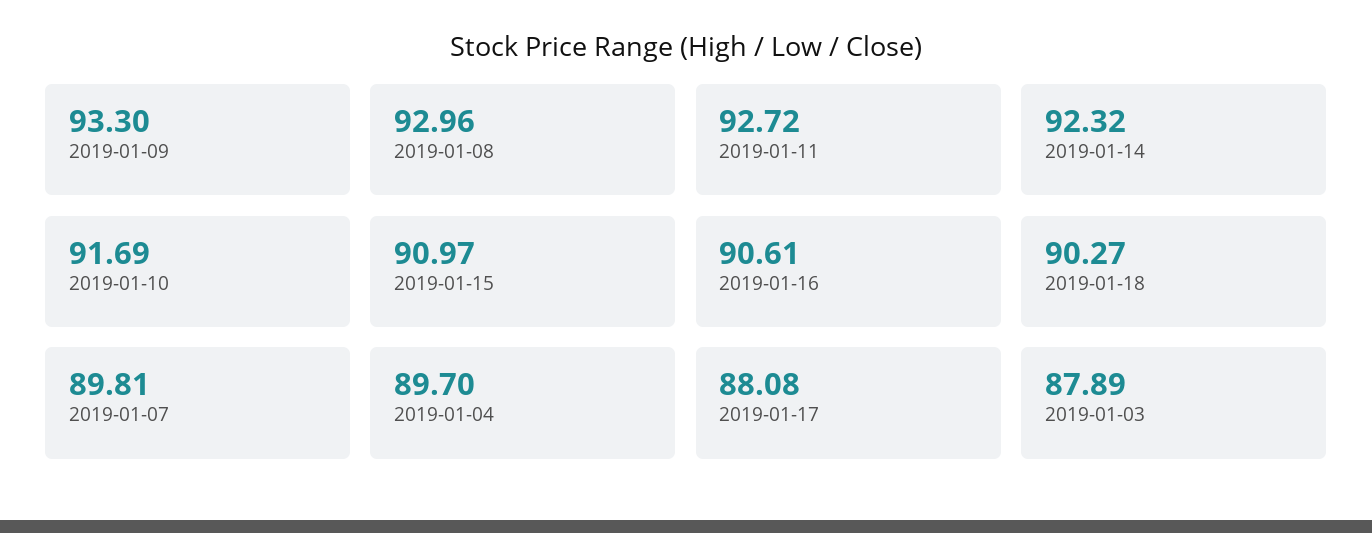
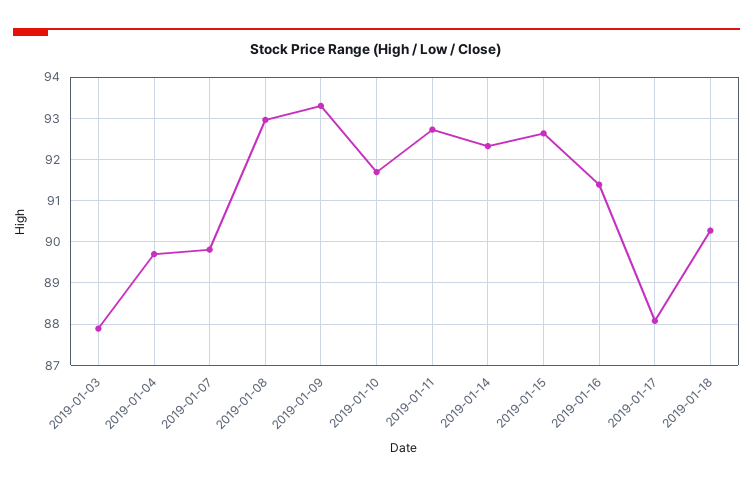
2019-01-15: 90.97 -> 92.6
2019-01-16: 90.61 -> 91.4

